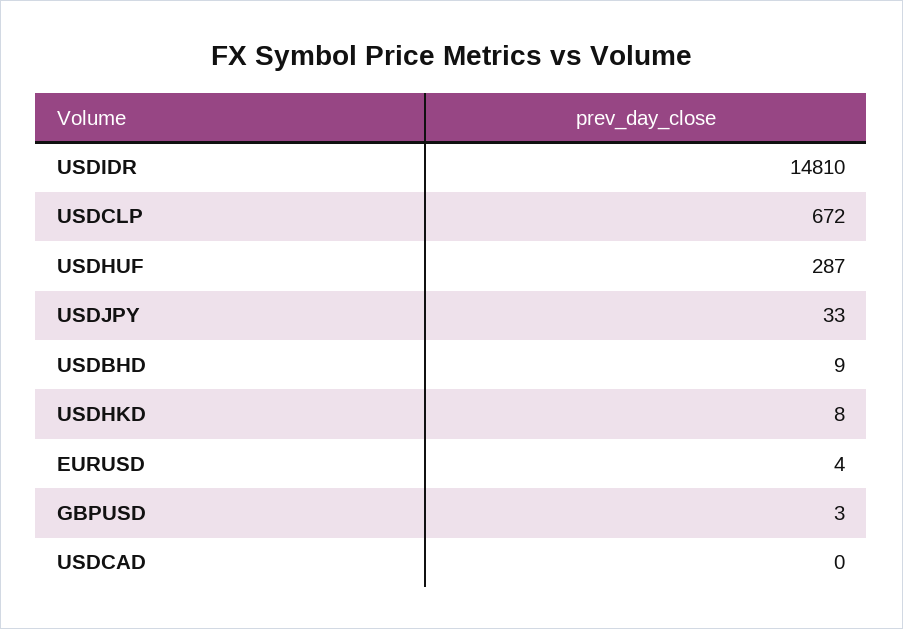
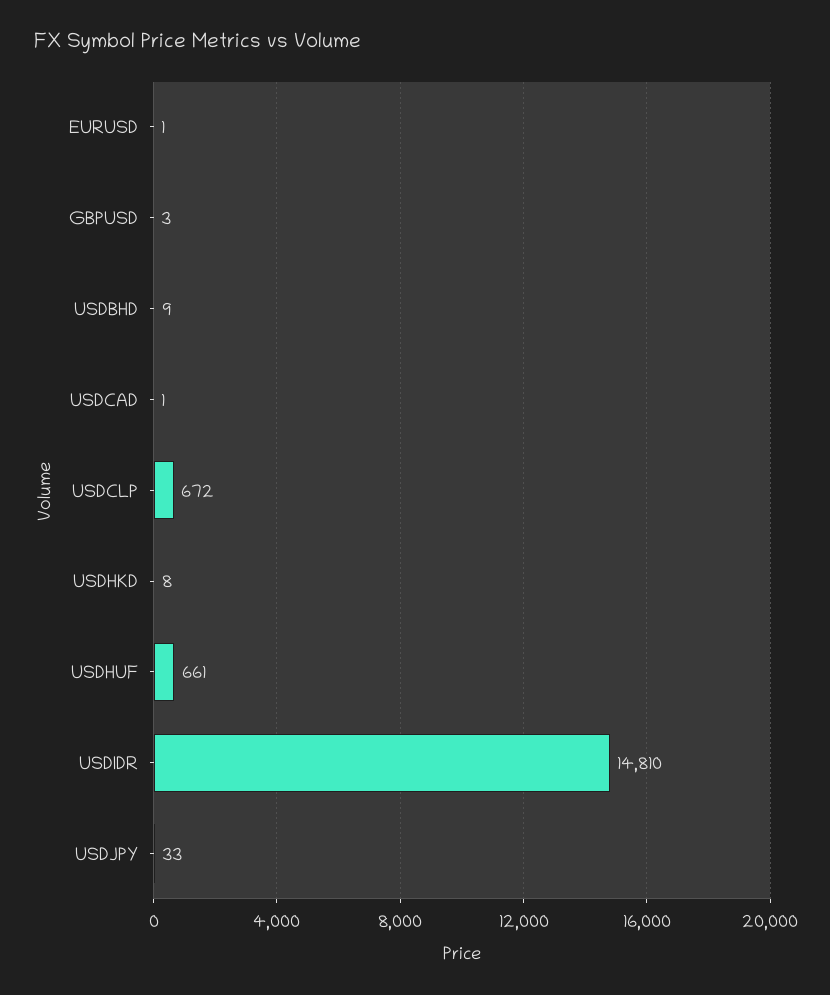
USDHUF: 287 -> 661
EURUSD: 4 -> 1
USDCAD: 0 -> 1

